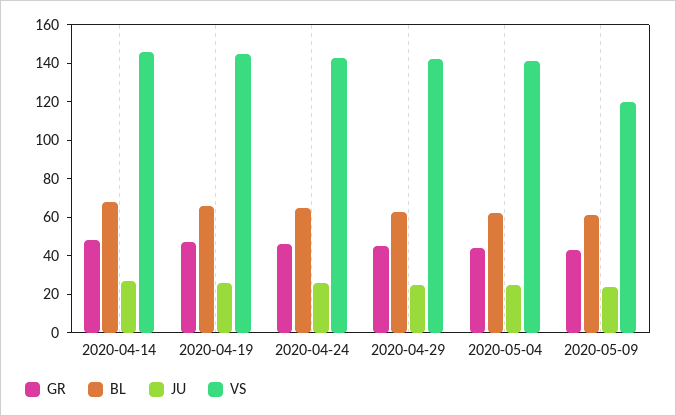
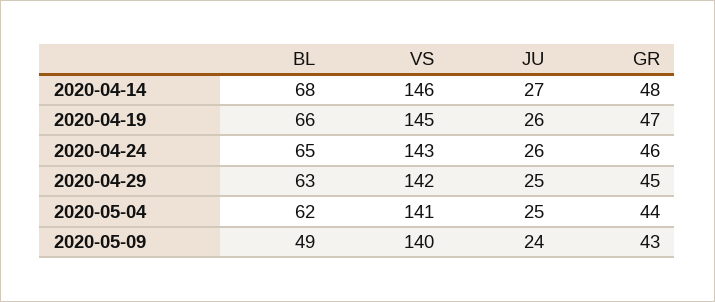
BL, 2020-05-09: 60 -> 49
VS, 2020-05-09: 120 -> 140

